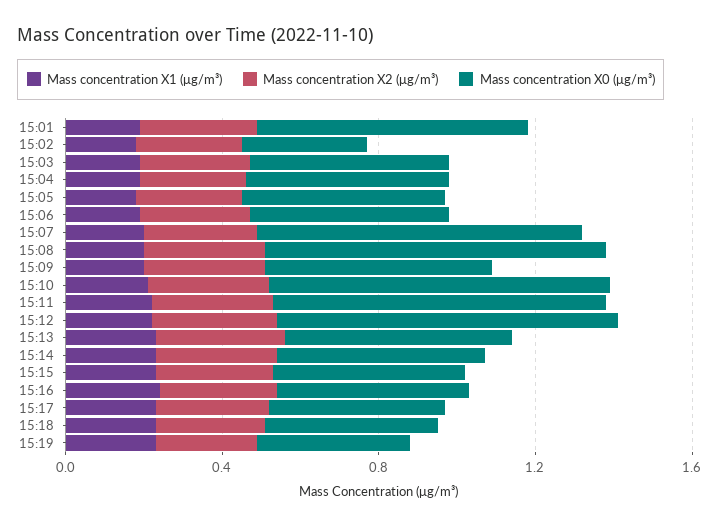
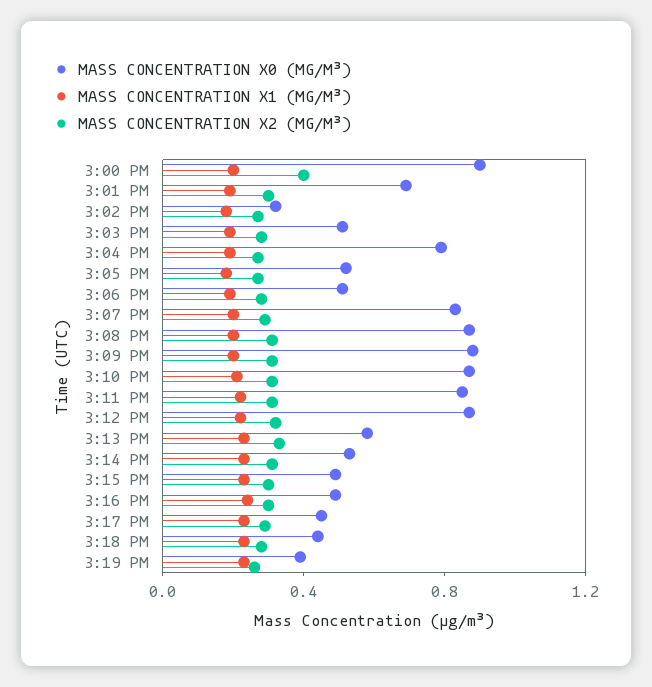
Mass concentration X0 (μg/m³), 15:04: 0.5 -> 0.8
Mass concentration X0 (μg/m³), 15:09: 0.6 -> 0.9
Mass concentration X0 (μg/m³), 3:00 PM: none -> 0.9
Mass concentration X1 (μg/m³), 3:00 PM: none -> 0.2
Mass concentration X2 (μg/m³), 3:00 PM: none -> 0.4

